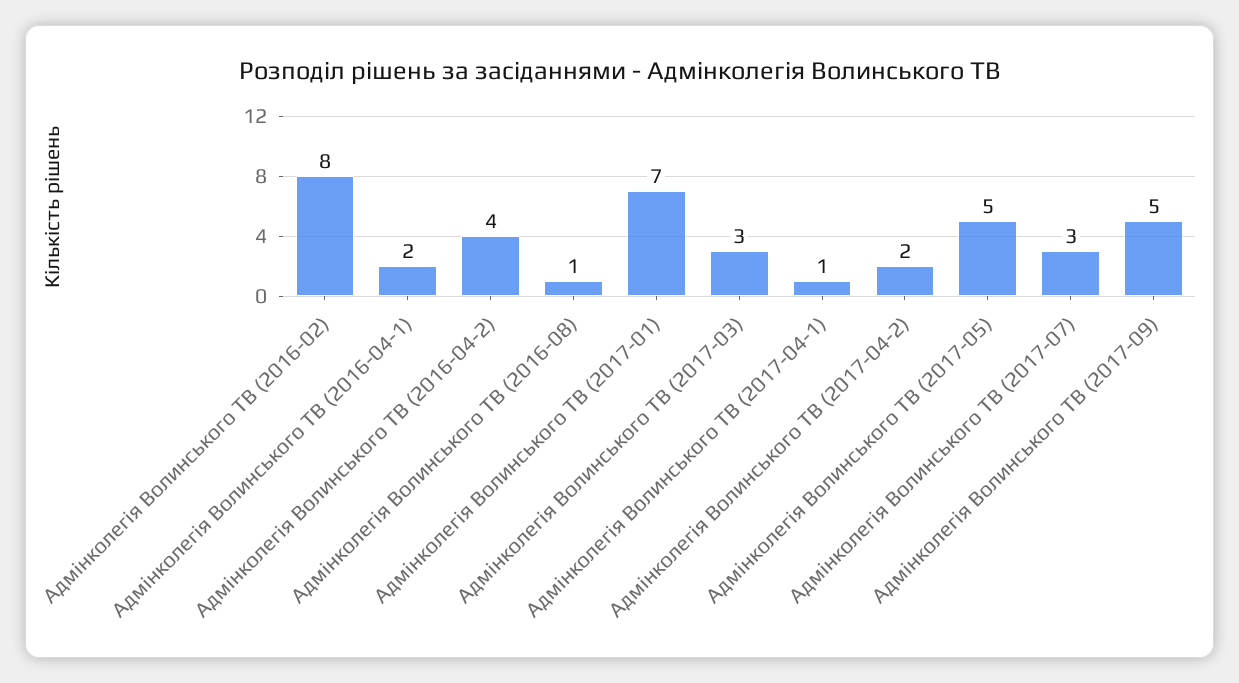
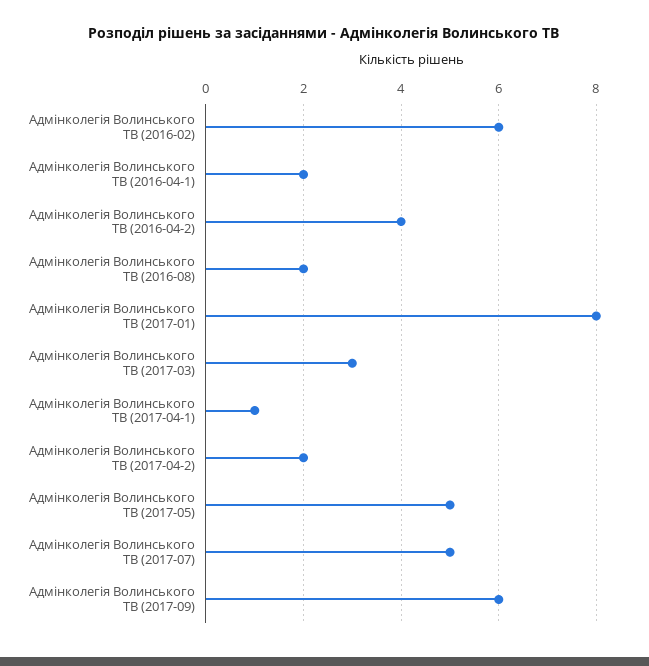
Адмінколегія Волинського ТВ (2016-02): 8 -> 6
Адмінколегія Волинського ТВ (2016-08): 1 -> 2
Адмінколегія Волинського ТВ (2017-01): 7 -> 8
Адмінколегія Волинського ТВ (2017-07): 3 -> 5
Адмінколегія Волинського ТВ (2017-09): 5 -> 6

